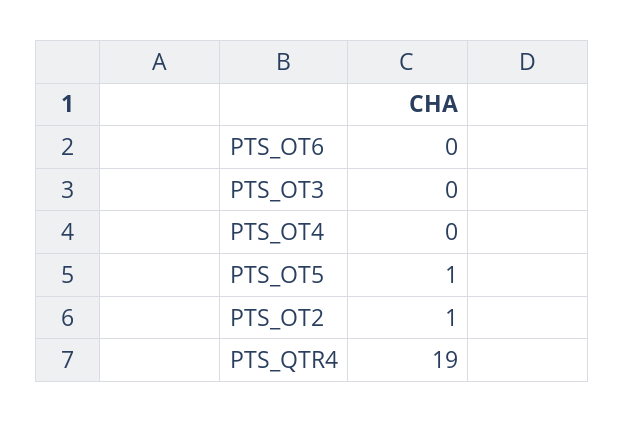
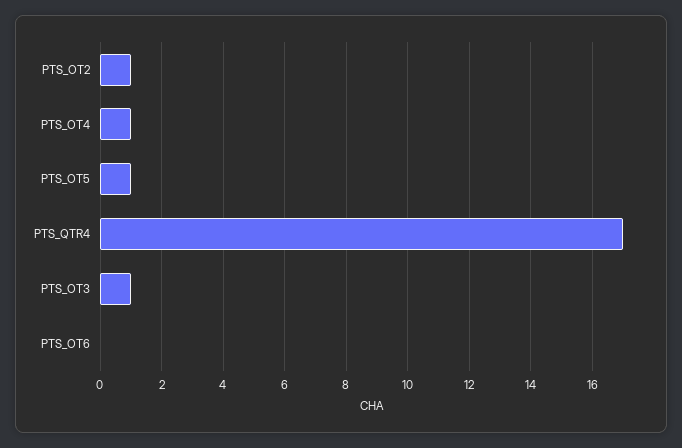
PTS_OT3: 0 -> 1
PTS_OT4: 0 -> 1
PTS_QTR4: 19 -> 17

